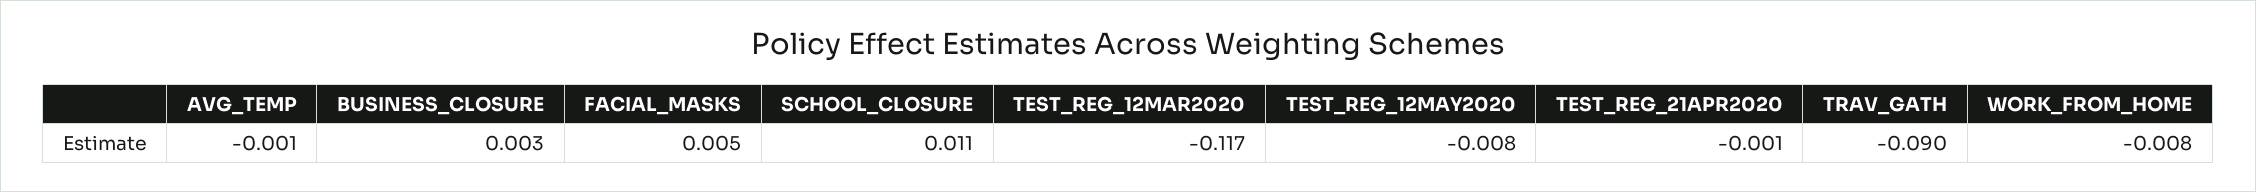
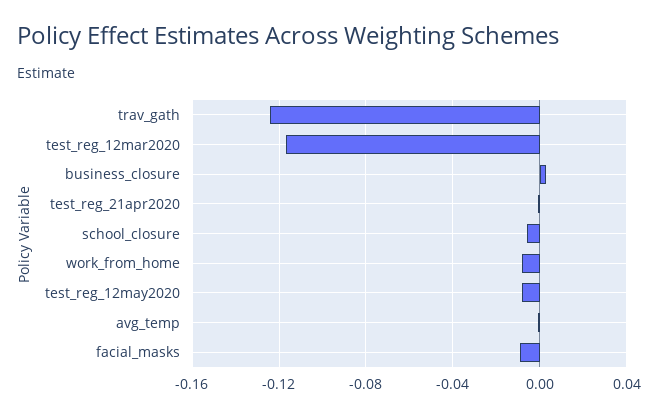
FACIAL_MASKS: 0.005 -> -0.01
SCHOOL_CLOSURE: 0.011 -> -0.005
TRAV_GATH: -0.09 -> -0.125

